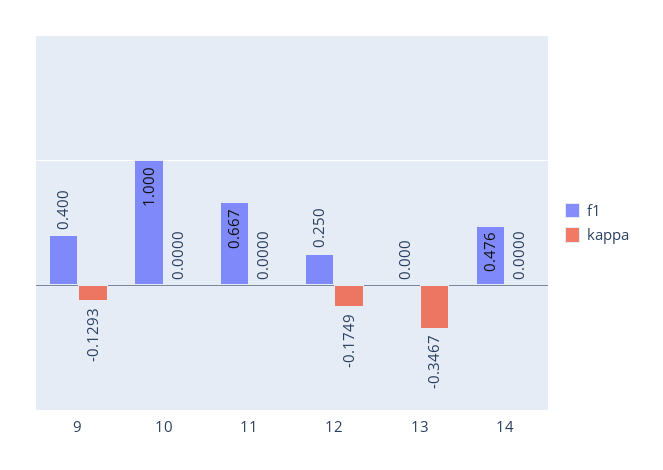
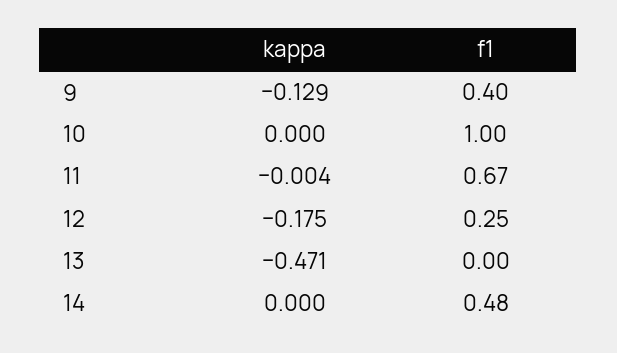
kappa, 11: 0 -> -0.004
kappa, 13: -0.3467 -> -0.471

